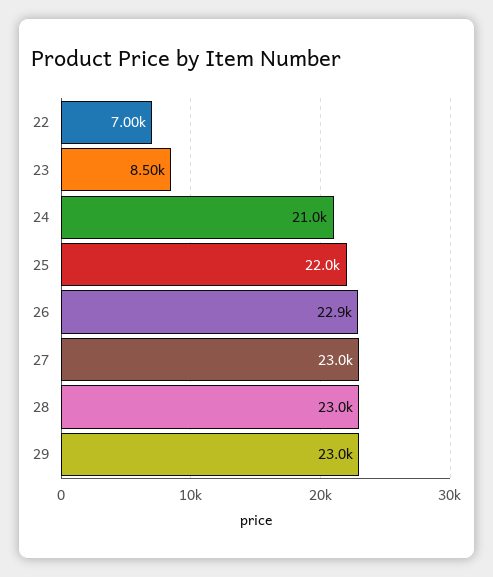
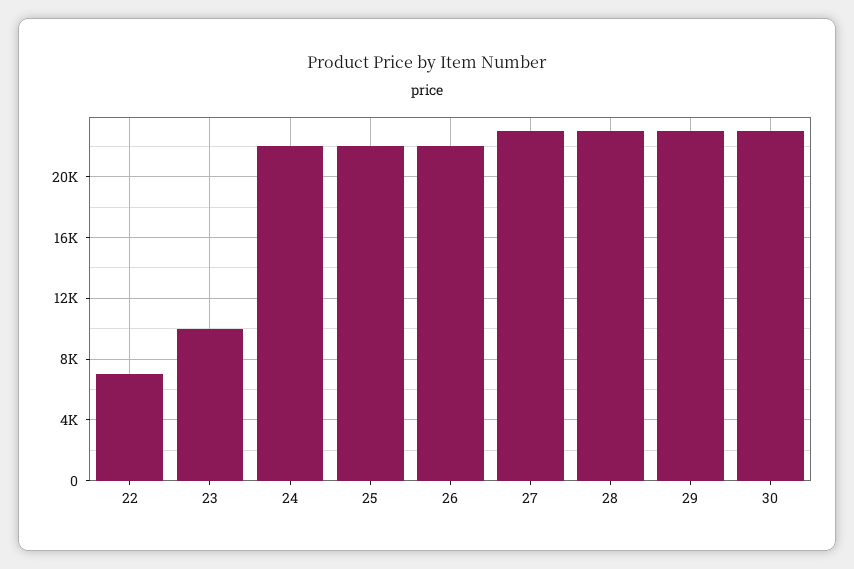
23: 8500 -> 10000
24: 21000 -> 22000
26: 22900 -> 22000
30: none -> 23000

